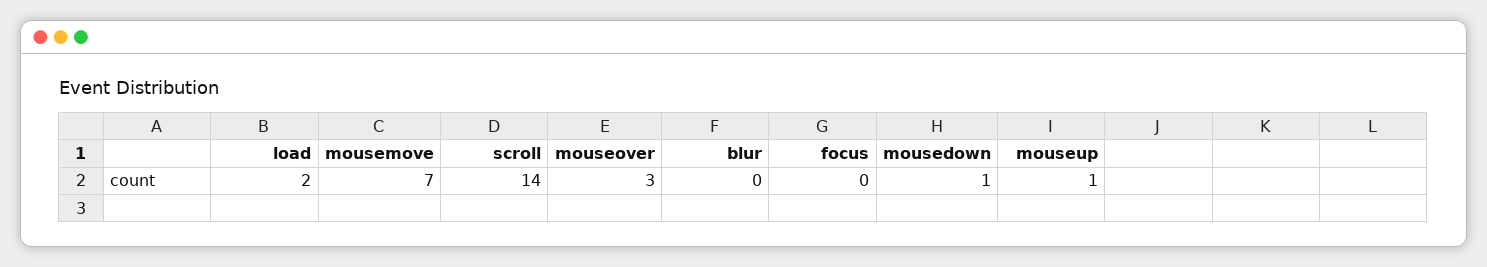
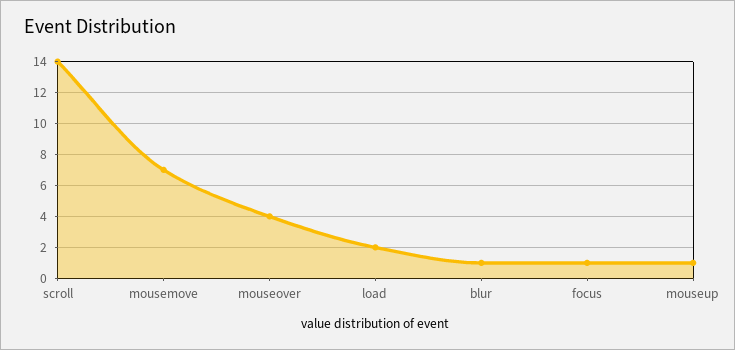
mouseover: 3 -> 4
blur: 0 -> 1
focus: 0 -> 1
mousedown: 1 -> none

